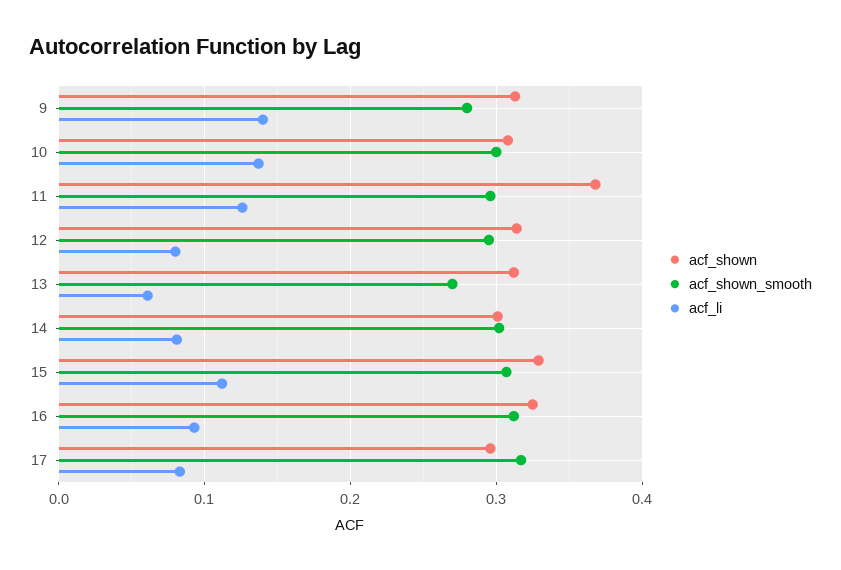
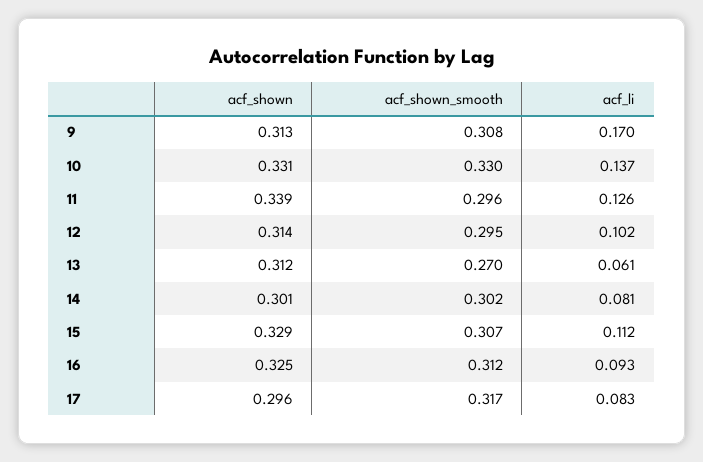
acf_shown_smooth, 9: 0.28 -> 0.308
acf_li, 9: 0.14 -> 0.17
acf_shown, 10: 0.31 -> 0.331
acf_shown_smooth, 10: 0.3 -> 0.33
acf_shown, 11: 0.37 -> 0.339
acf_li, 12: 0.08 -> 0.102

